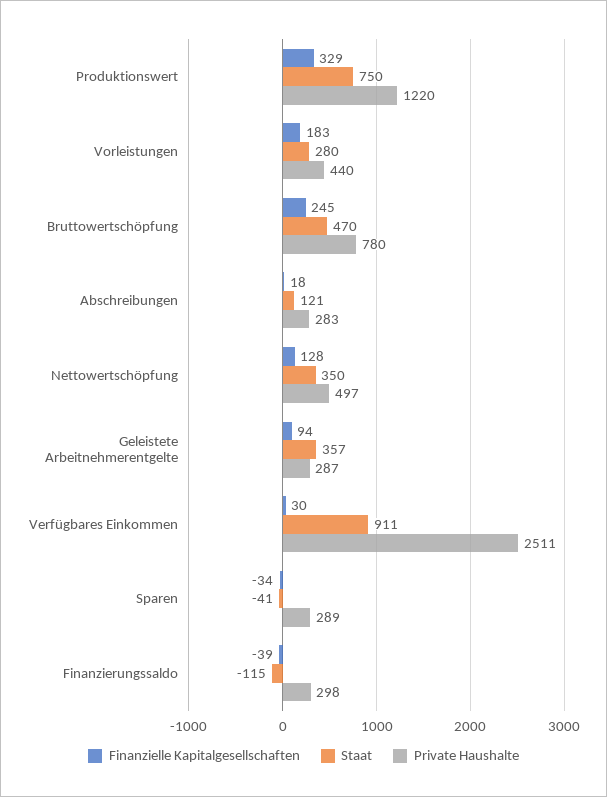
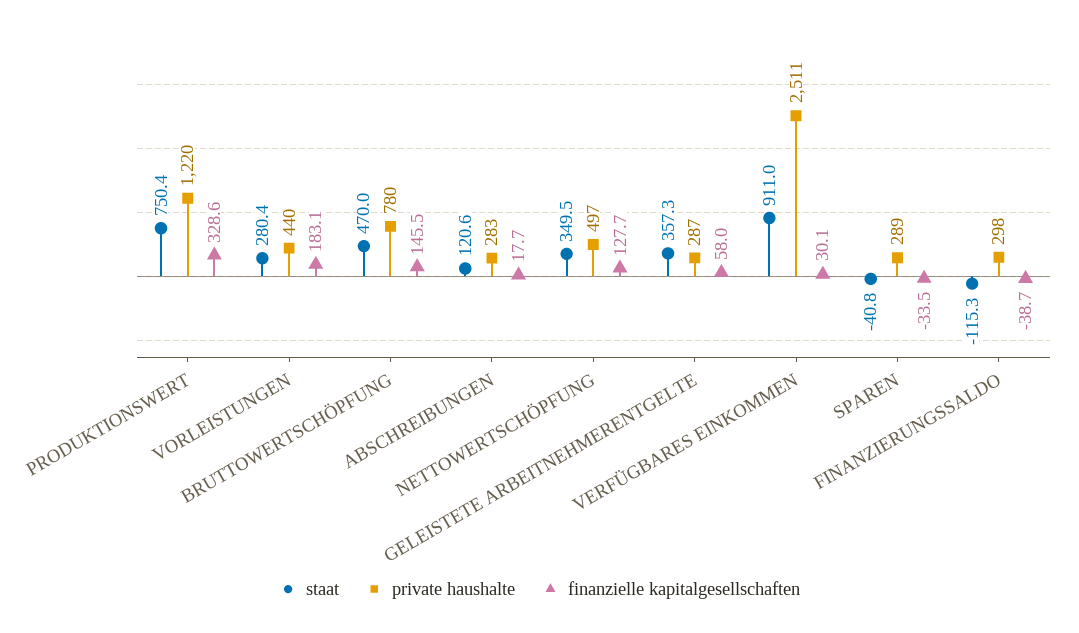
Finanzielle Kapitalgesellschaften, Bruttowertschöpfung: 245 -> 145.5
Finanzielle Kapitalgesellschaften, Geleistete Arbeitnehmerentgelte: 94 -> 58

